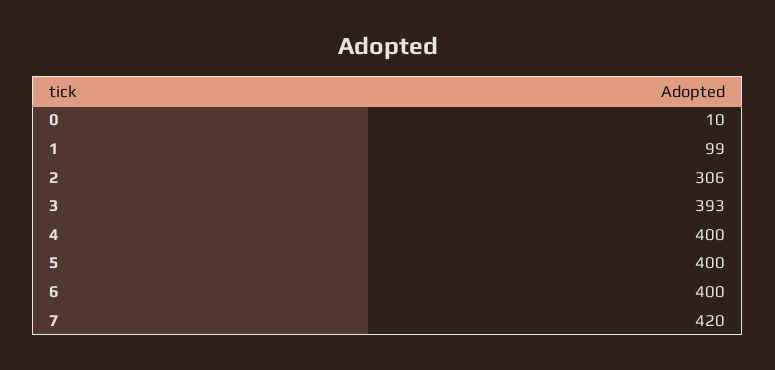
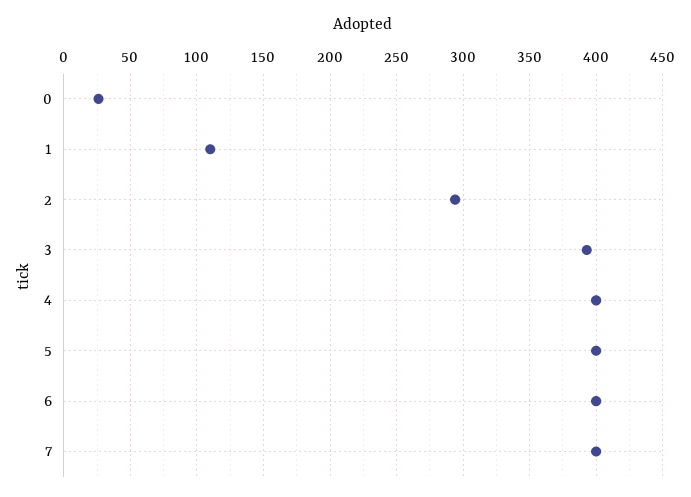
0: 10 -> 25
1: 99 -> 110
2: 306 -> 295
7: 420 -> 400

